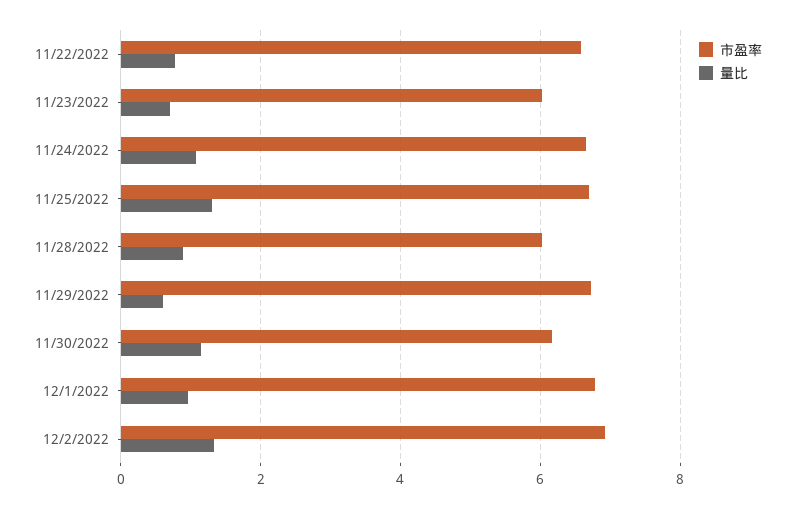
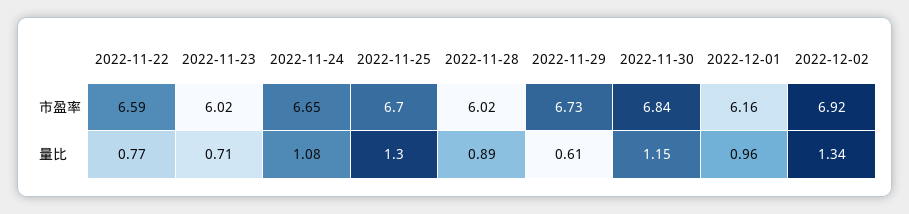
市盈率, 11/30/2022: 6.2 -> 6.84
市盈率, 12/1/2022: 6.8 -> 6.16

